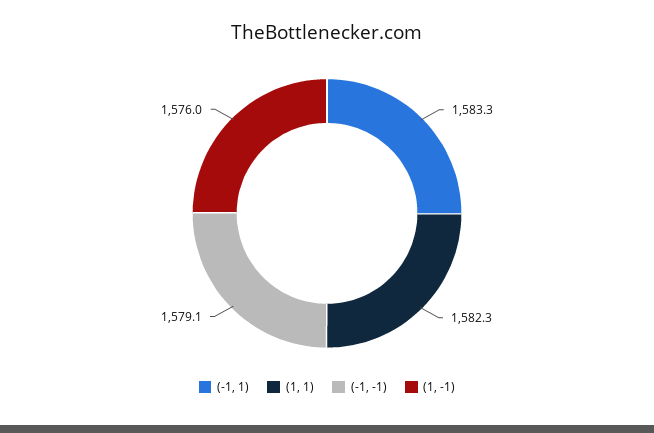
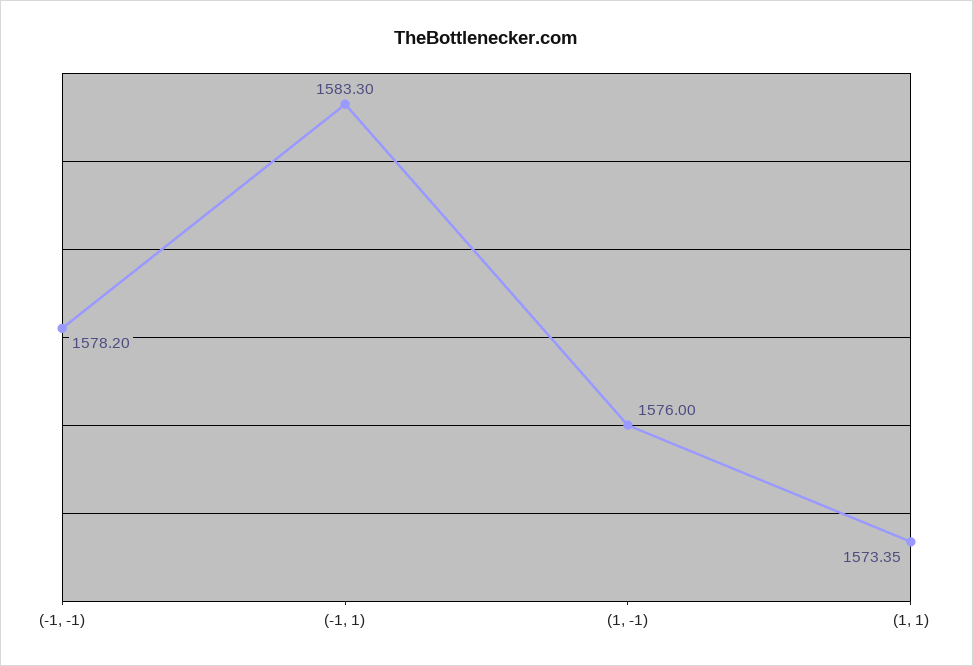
(1, 1): 1582.3 -> 1573.35
(-1, -1): 1579.1 -> 1578.2

